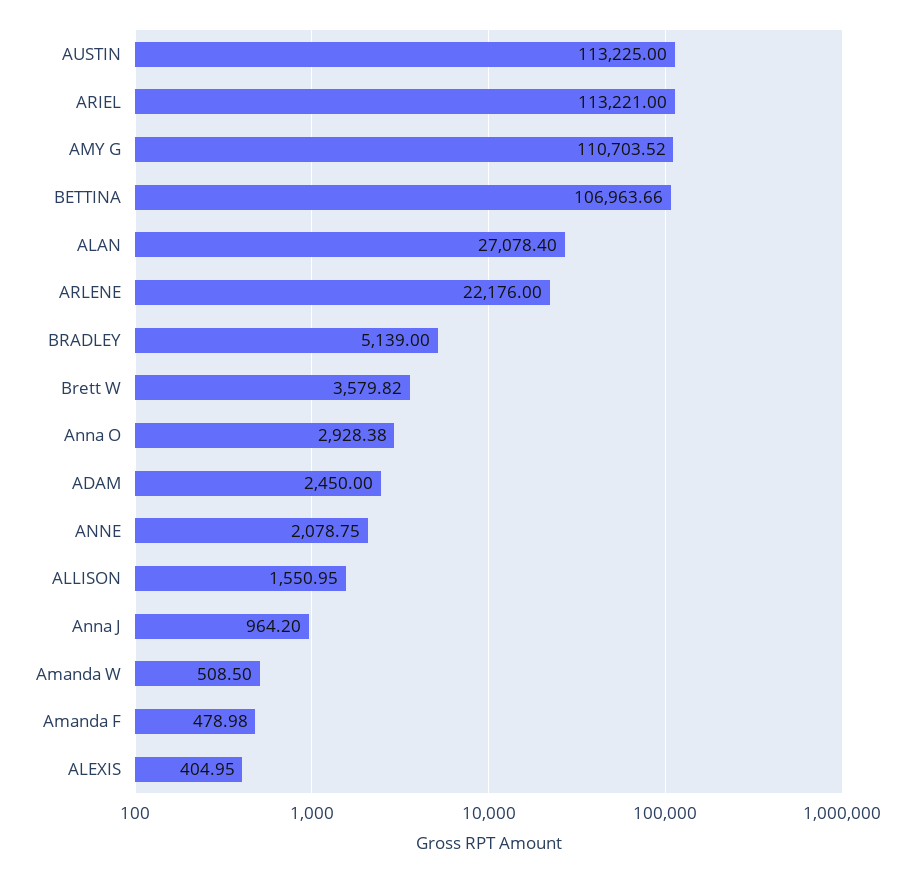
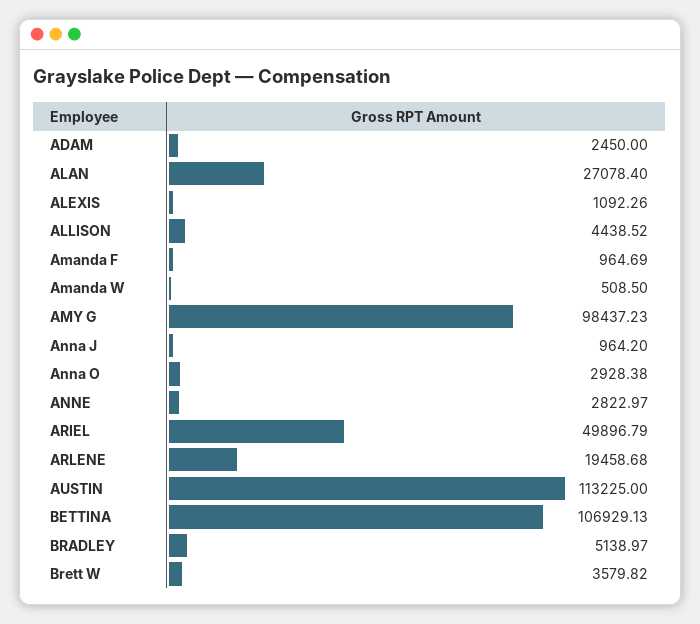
ARIEL: 113221 -> 49896.79
AMY G: 110703.52 -> 98437.23
BETTINA: 106963.66 -> 106929.13
ARLENE: 22176 -> 19458.68
BRADLEY: 5139 -> 5138.97
ANNE: 2078.75 -> 2822.97
ALLISON: 1550.95 -> 4438.52
Amanda F: 478.98 -> 964.69
ALEXIS: 404.95 -> 1092.26

